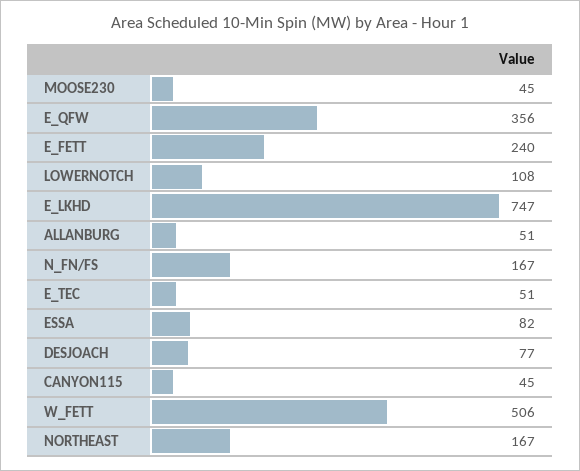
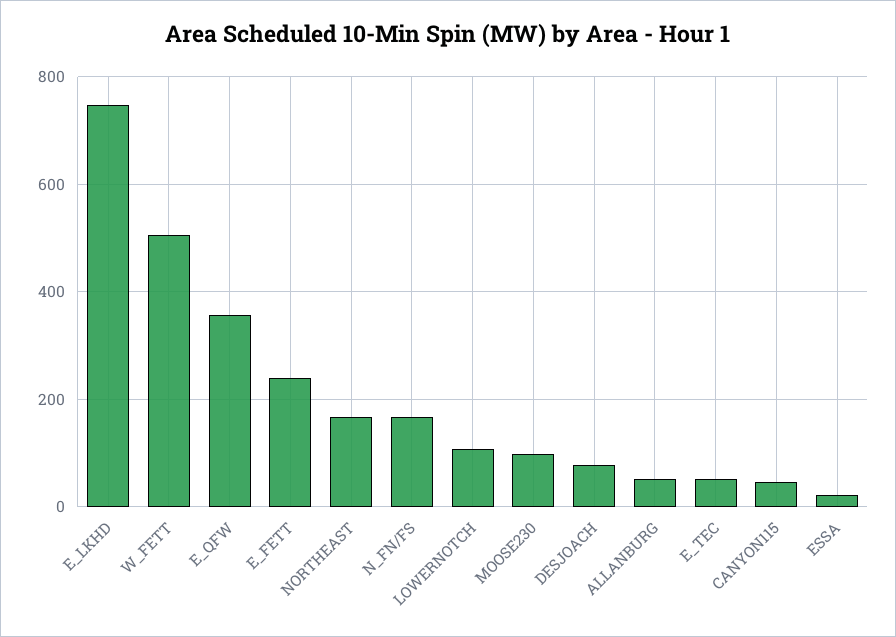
MOOSE230: 45 -> 100
ESSA: 82 -> 20

